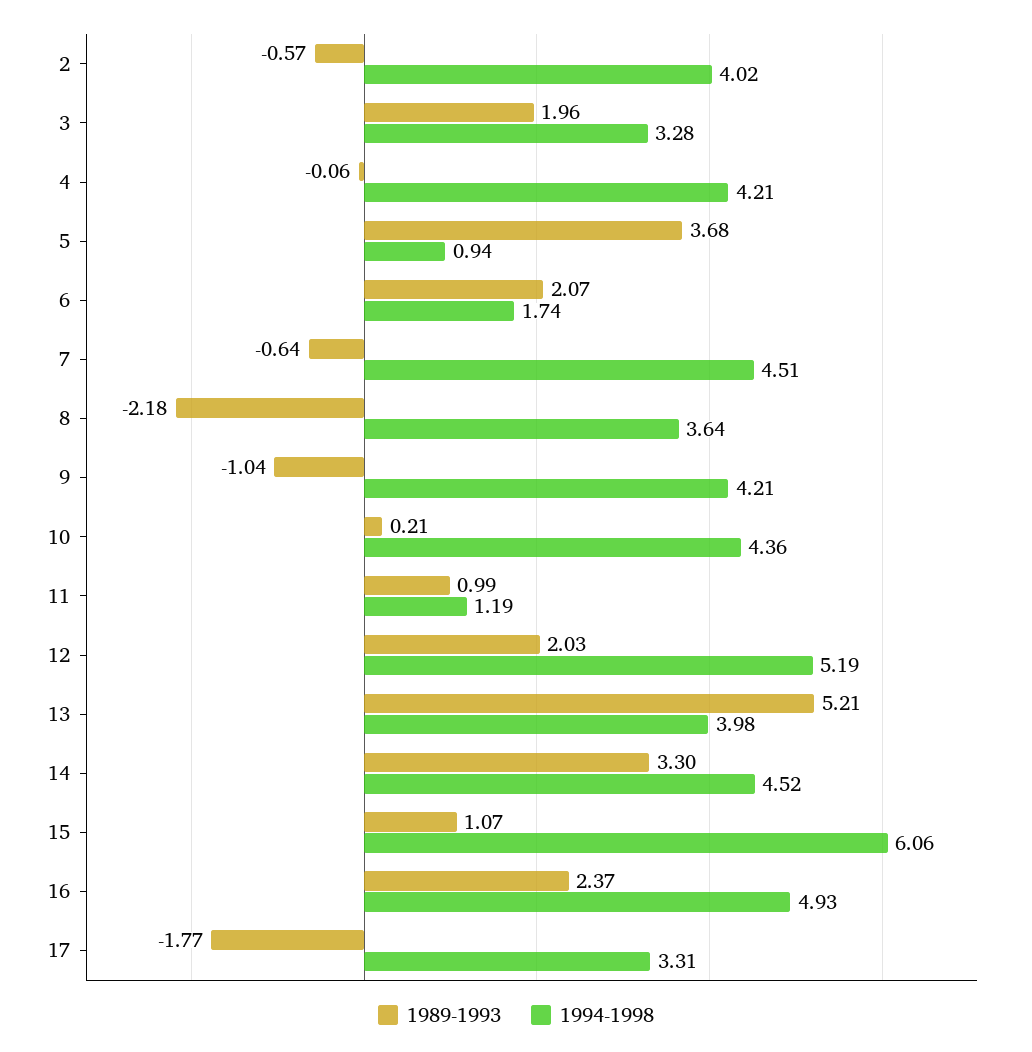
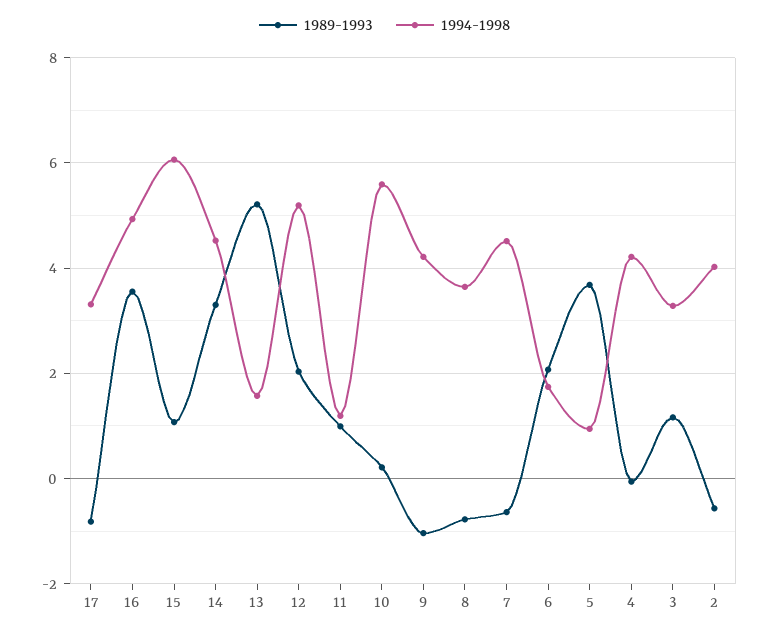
1989-1993, 3: 1.96 -> 1.2
1989-1993, 8: -2.18 -> -0.8
1994-1998, 10: 4.36 -> 5.6
1994-1998, 13: 3.98 -> 1.6
1989-1993, 16: 2.37 -> 3.6
1989-1993, 17: -1.77 -> -0.8

